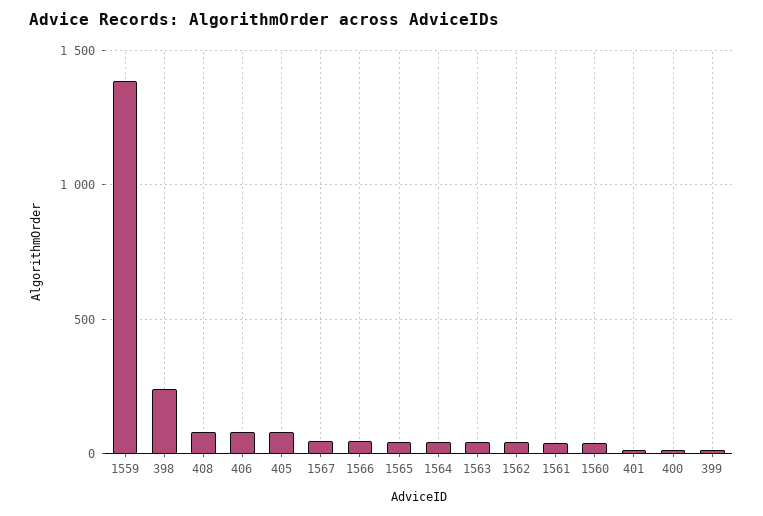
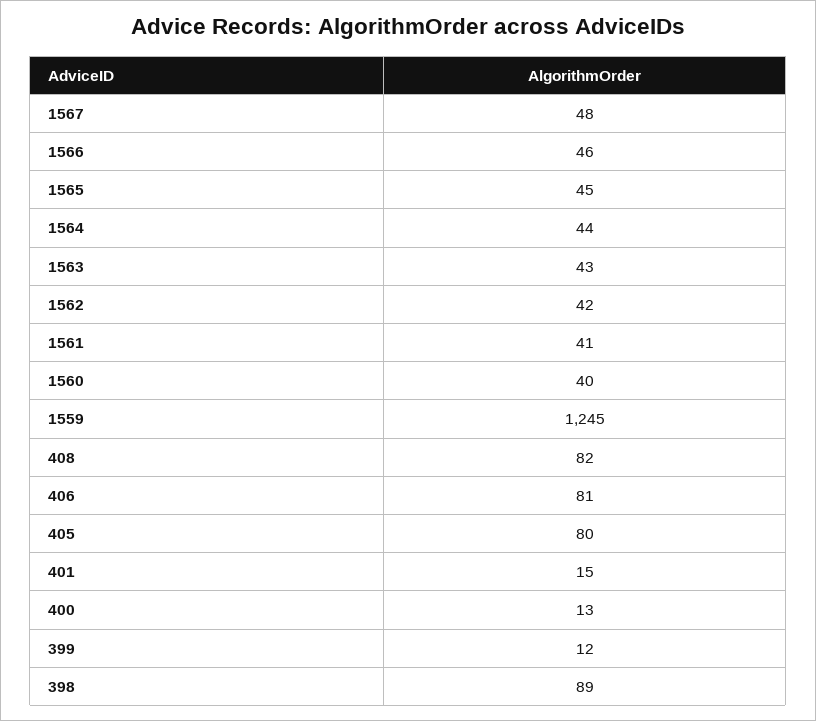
1559: 1400 -> 1245
398: 250 -> 89

